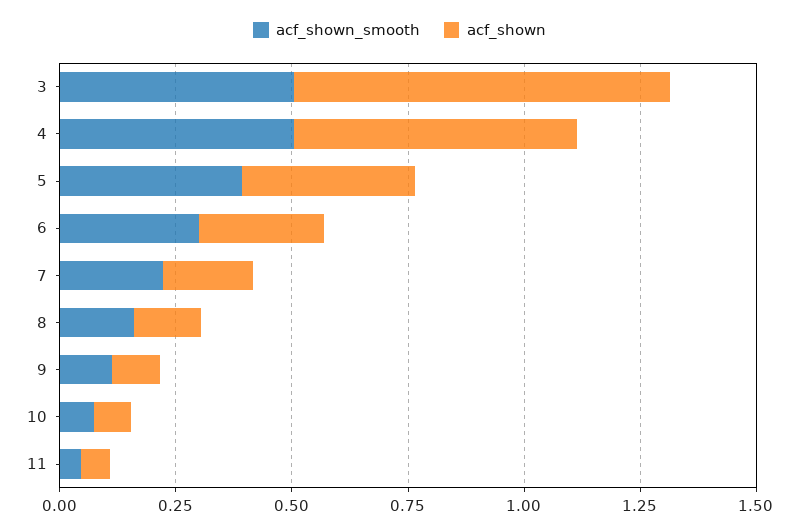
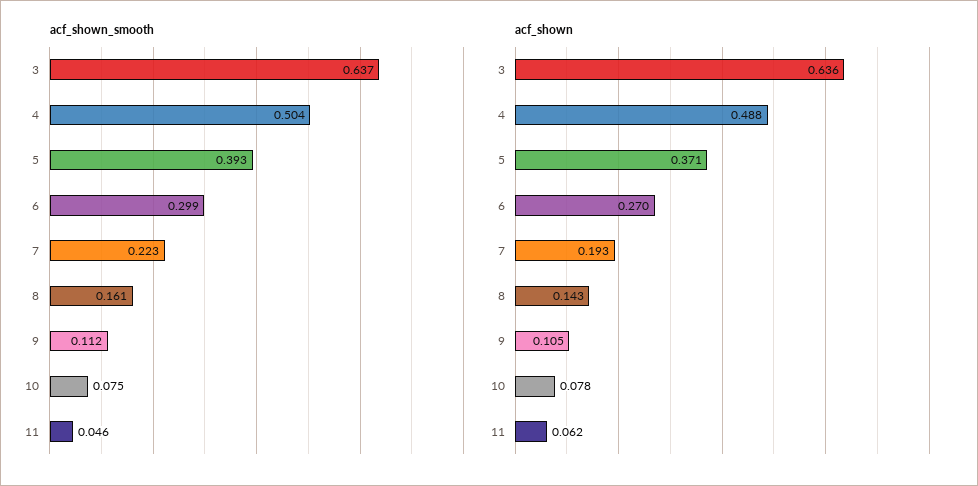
acf_shown_smooth, 3: 0.5 -> 0.637
acf_shown, 3: 0.8 -> 0.636
acf_shown, 4: 0.6 -> 0.488

